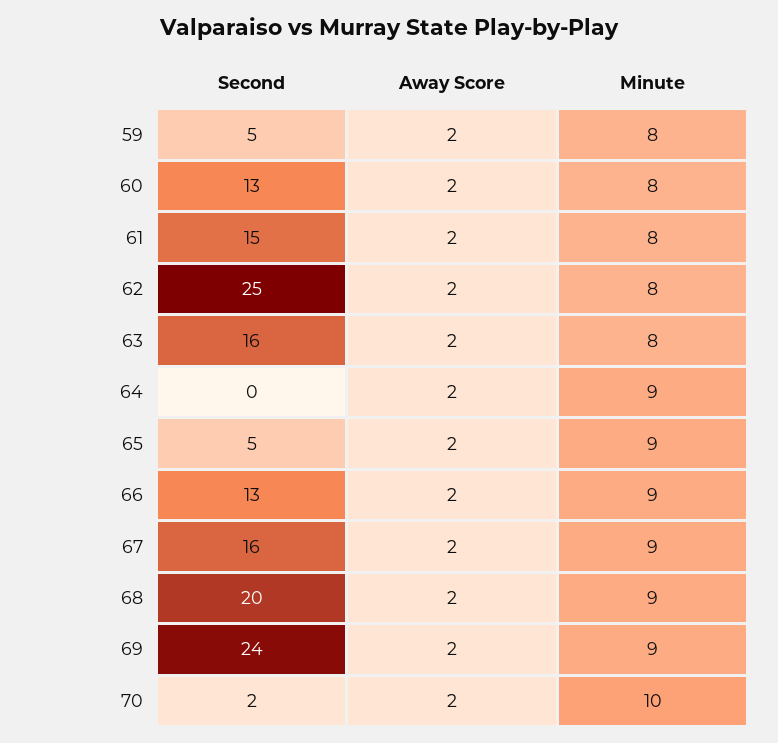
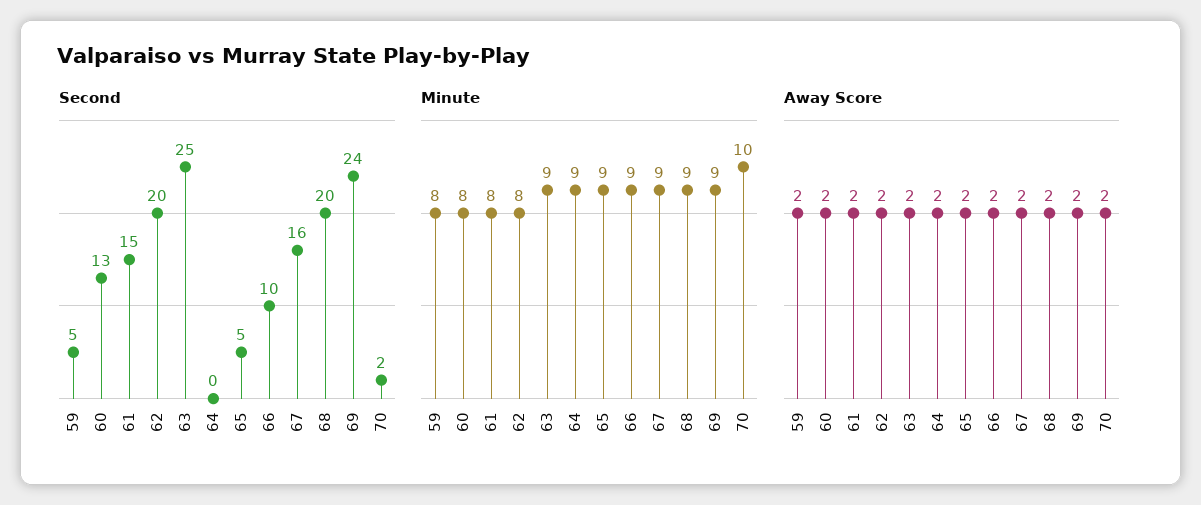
Second, 62: 25 -> 20
Second, 63: 16 -> 25
Minute, 63: 8 -> 9
Second, 66: 13 -> 10

